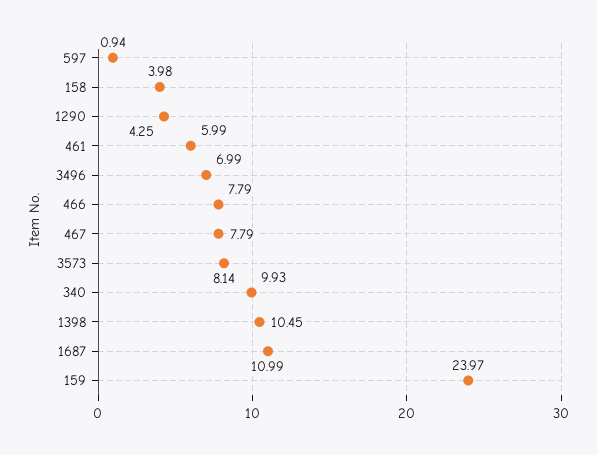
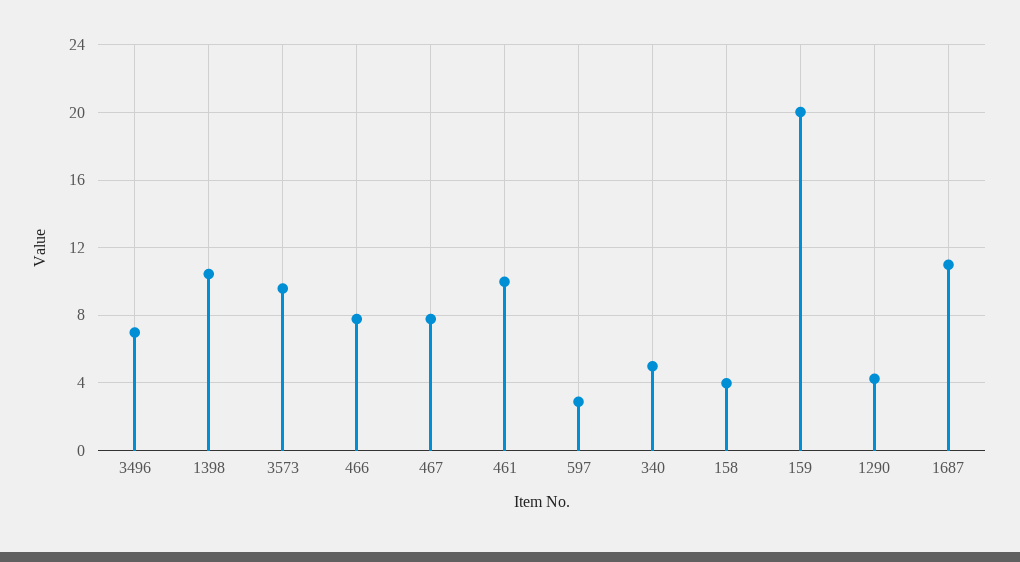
597: 0.94 -> 3
461: 5.99 -> 10
3573: 8.14 -> 9.5
340: 9.93 -> 5
159: 23.97 -> 20

